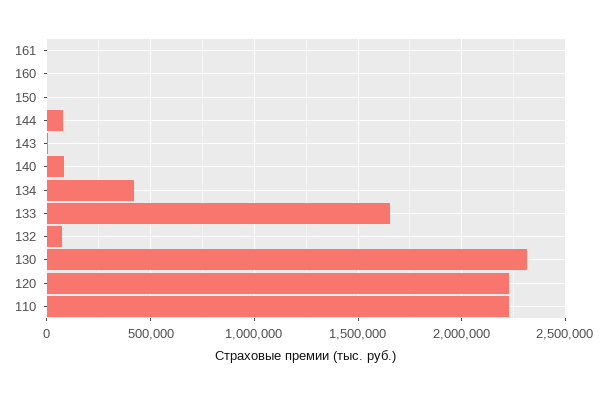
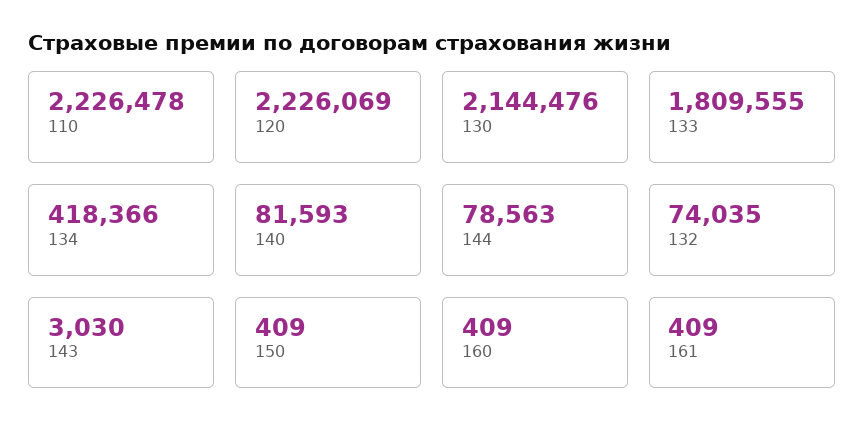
133: 1650000 -> 1809555
130: 2300000 -> 2144476

